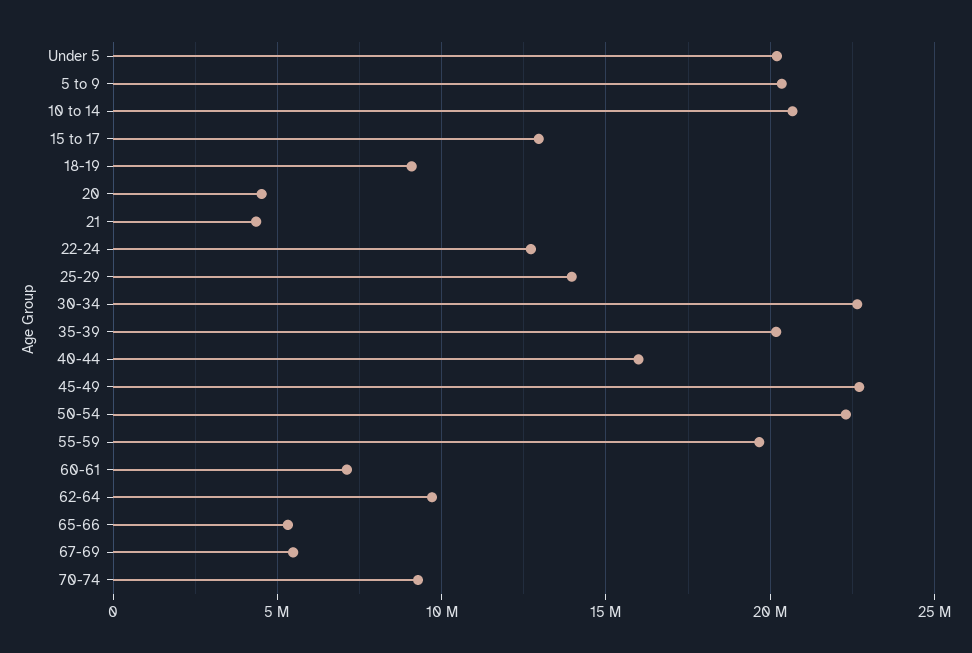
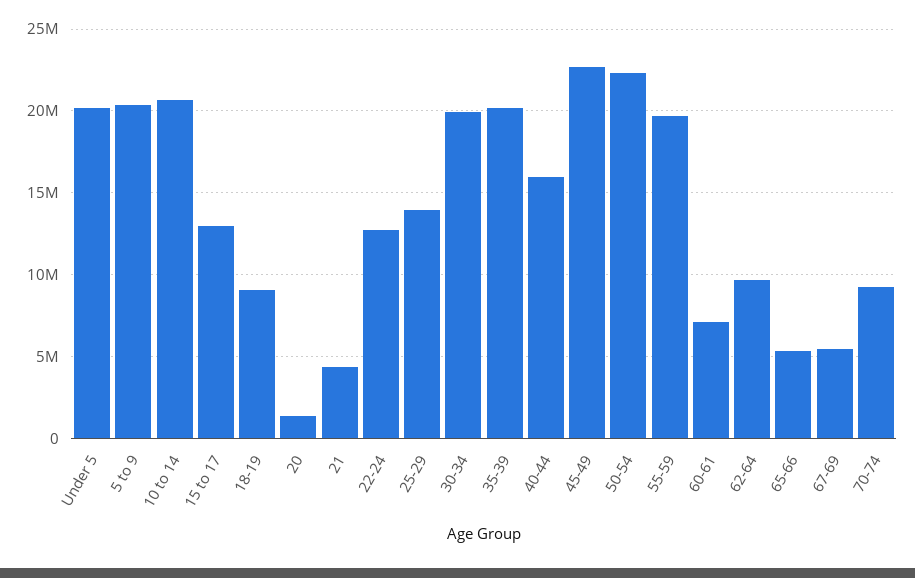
20: 4500000 -> 1500000
30-34: 22500000 -> 20000000

